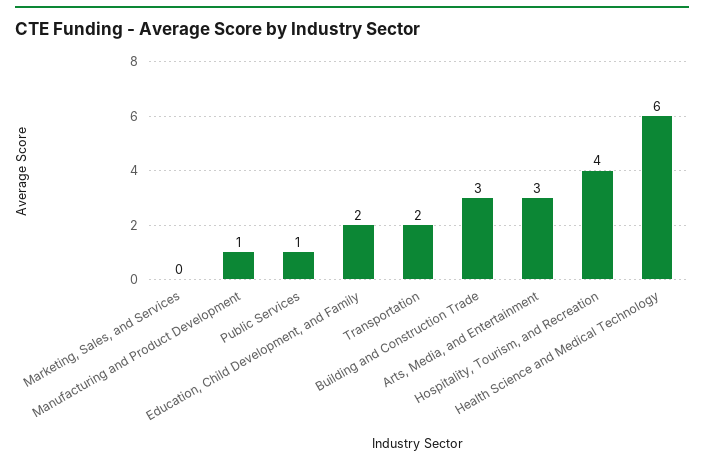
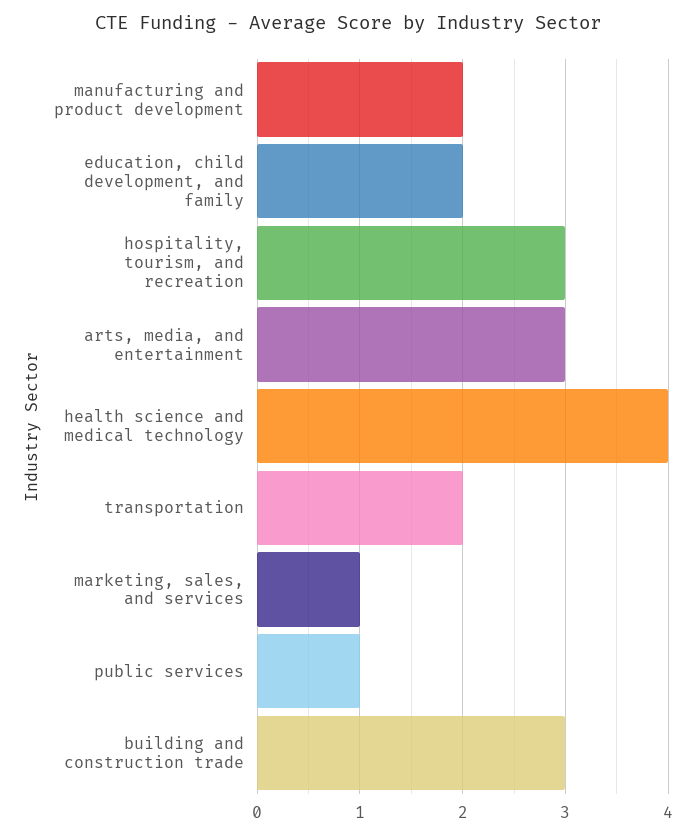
Marketing, Sales, and Services: 0 -> 1
Manufacturing and Product Development: 1 -> 2
Hospitality, Tourism, and Recreation: 4 -> 3
Health Science and Medical Technology: 6 -> 4

